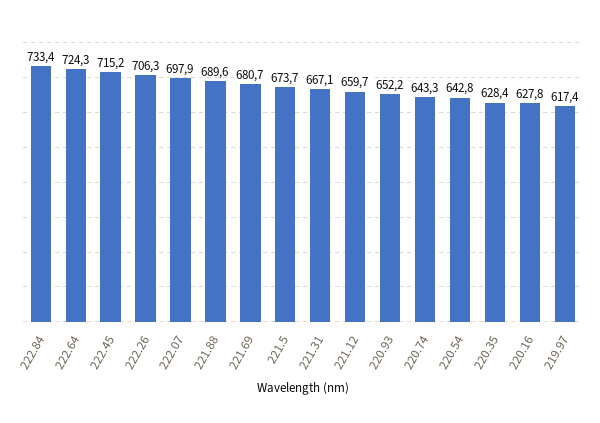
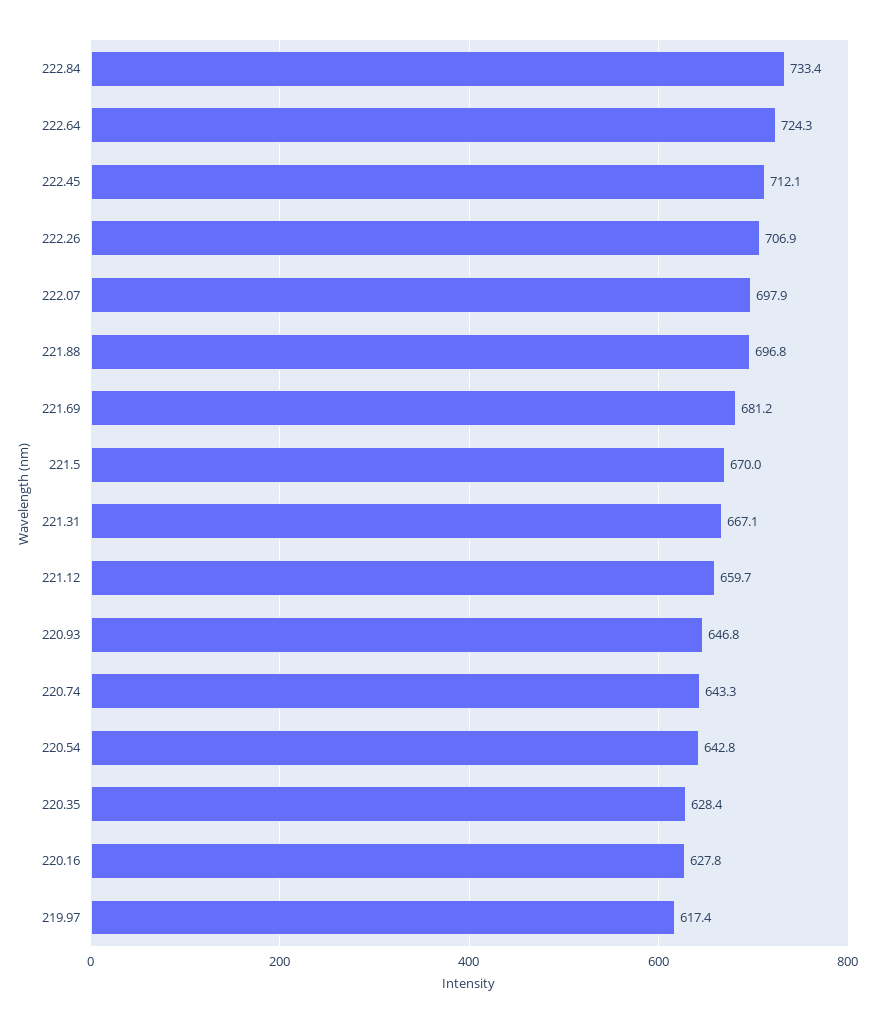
222.45: 715.2 -> 712.1
222.26: 706.3 -> 706.9
221.88: 689.6 -> 696.8
221.69: 680.7 -> 681.2
221.5: 673.7 -> 670
220.93: 652.2 -> 646.8

